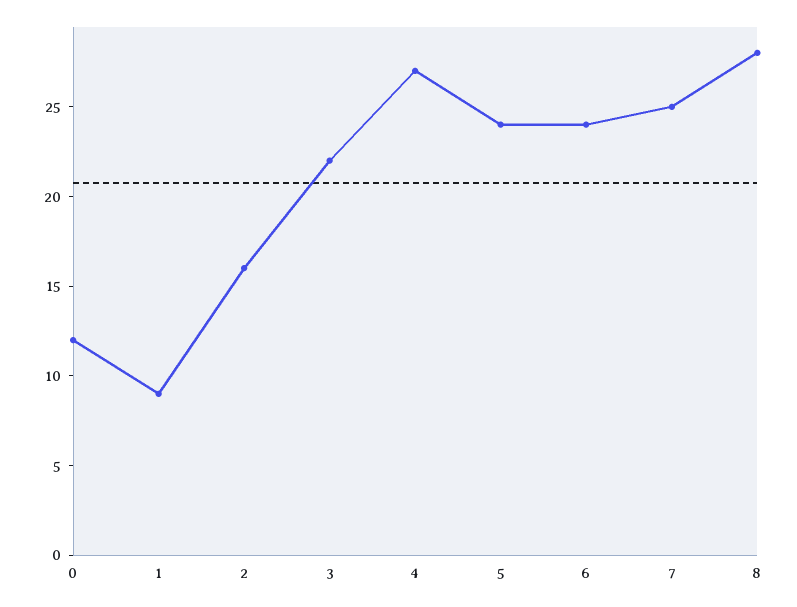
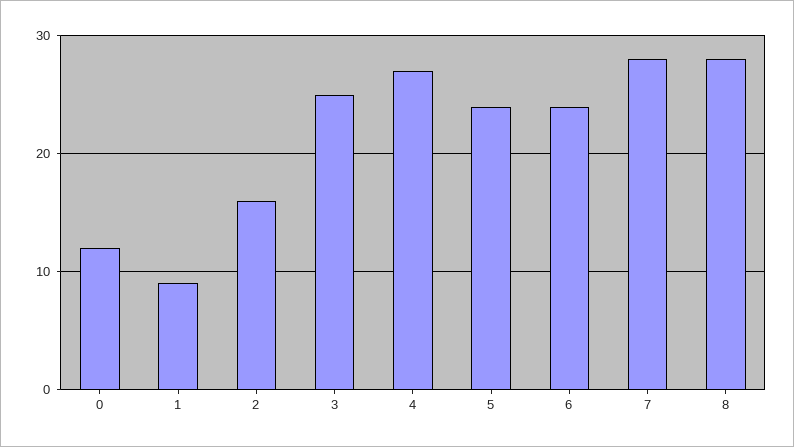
3: 22 -> 25
7: 25 -> 28

